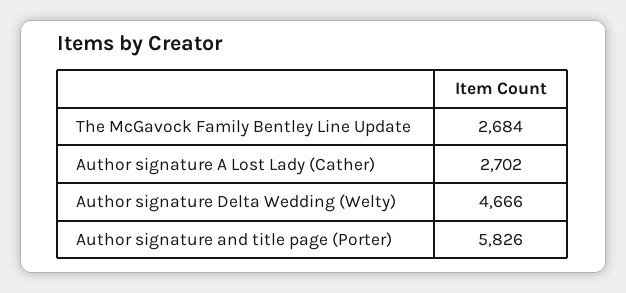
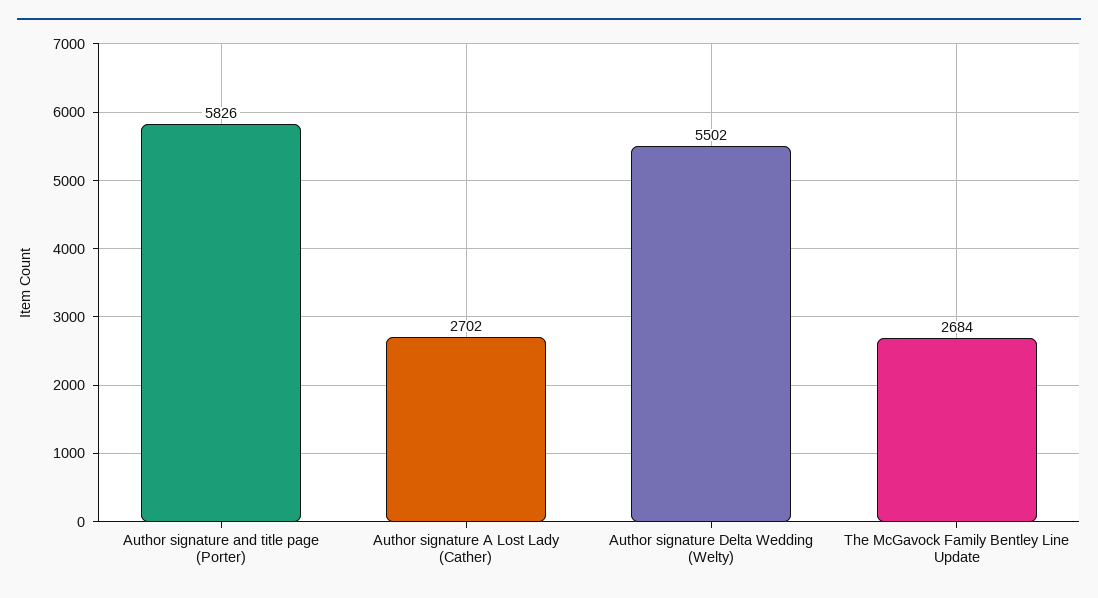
Author signature Delta Wedding (Welty): 4666 -> 5502

